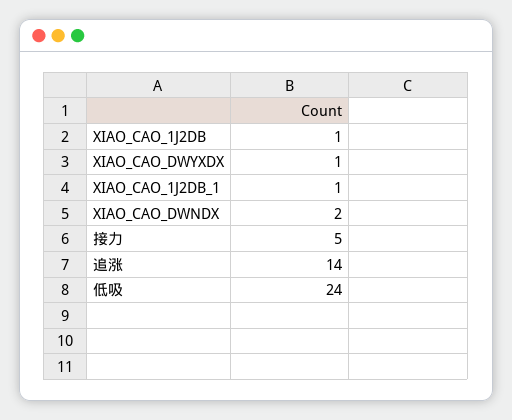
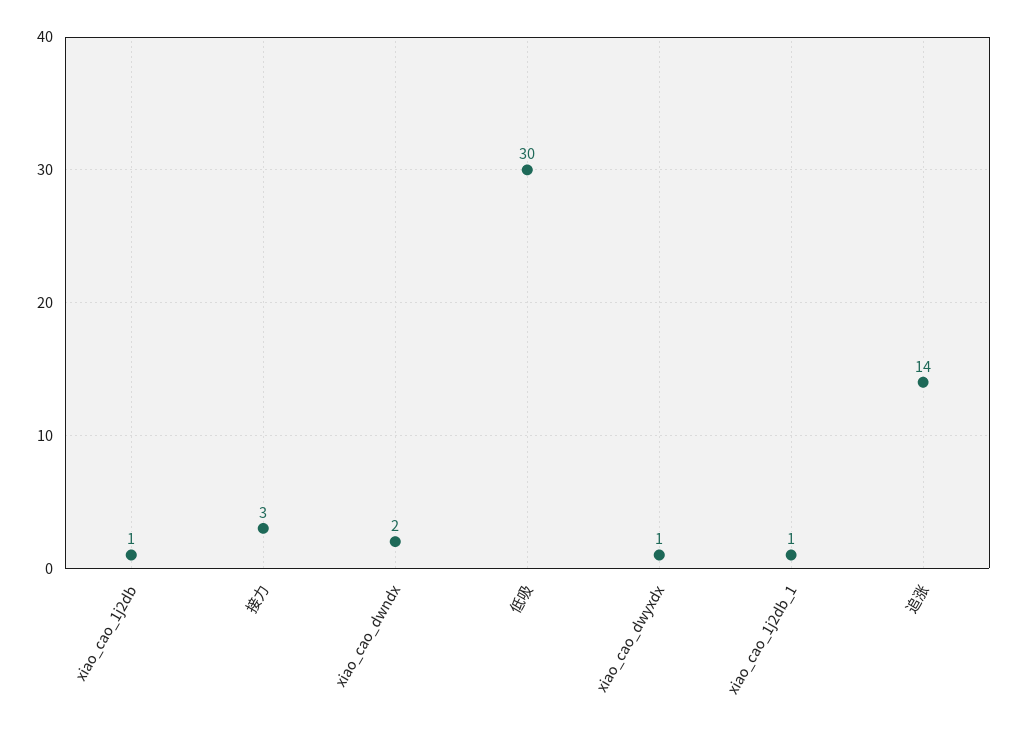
接力: 5 -> 3
低吸: 24 -> 30

